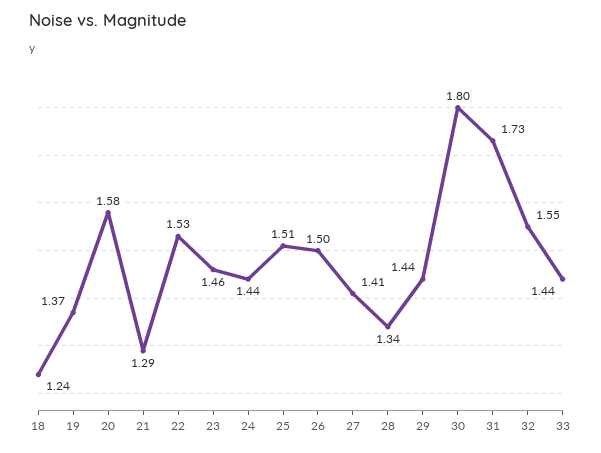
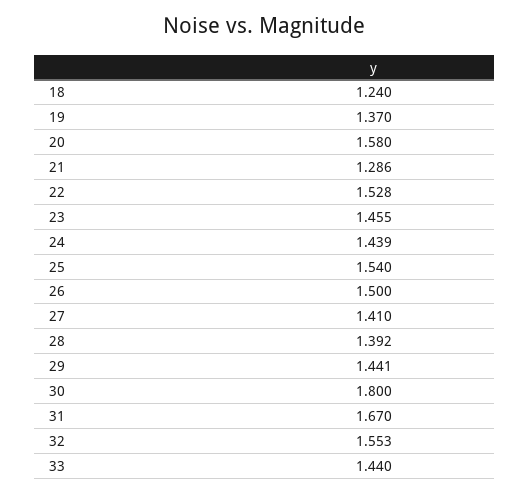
25: 1.51 -> 1.54
28: 1.34 -> 1.392
31: 1.73 -> 1.67

